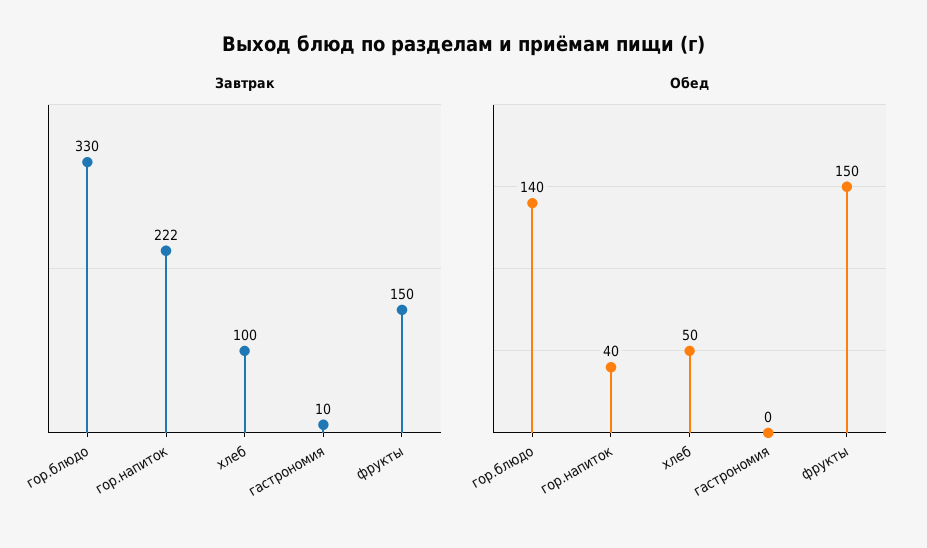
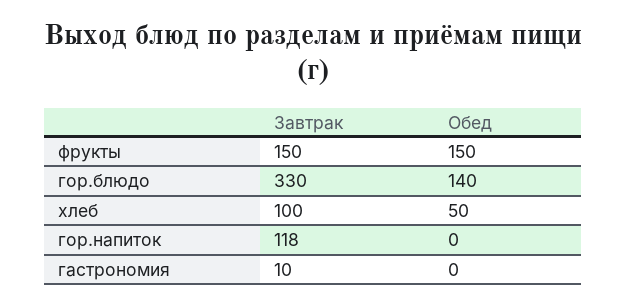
Завтрак, гор.напиток: 222 -> 118
Обед, гор.напиток: 40 -> 0

